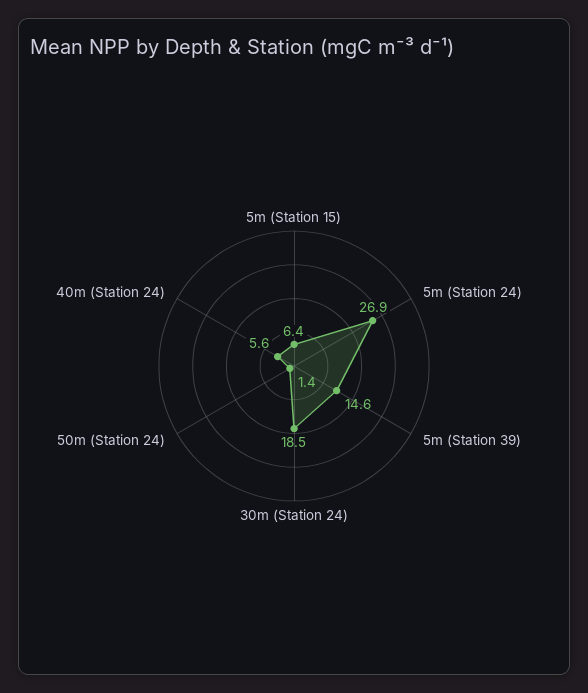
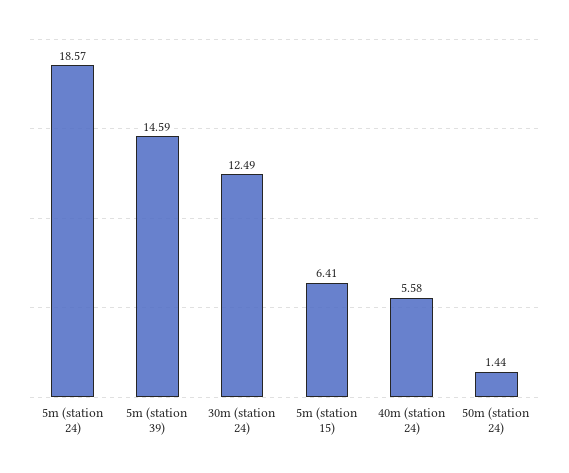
5m (Station 24): 26.9 -> 18.57
30m (Station 24): 18.5 -> 12.49

